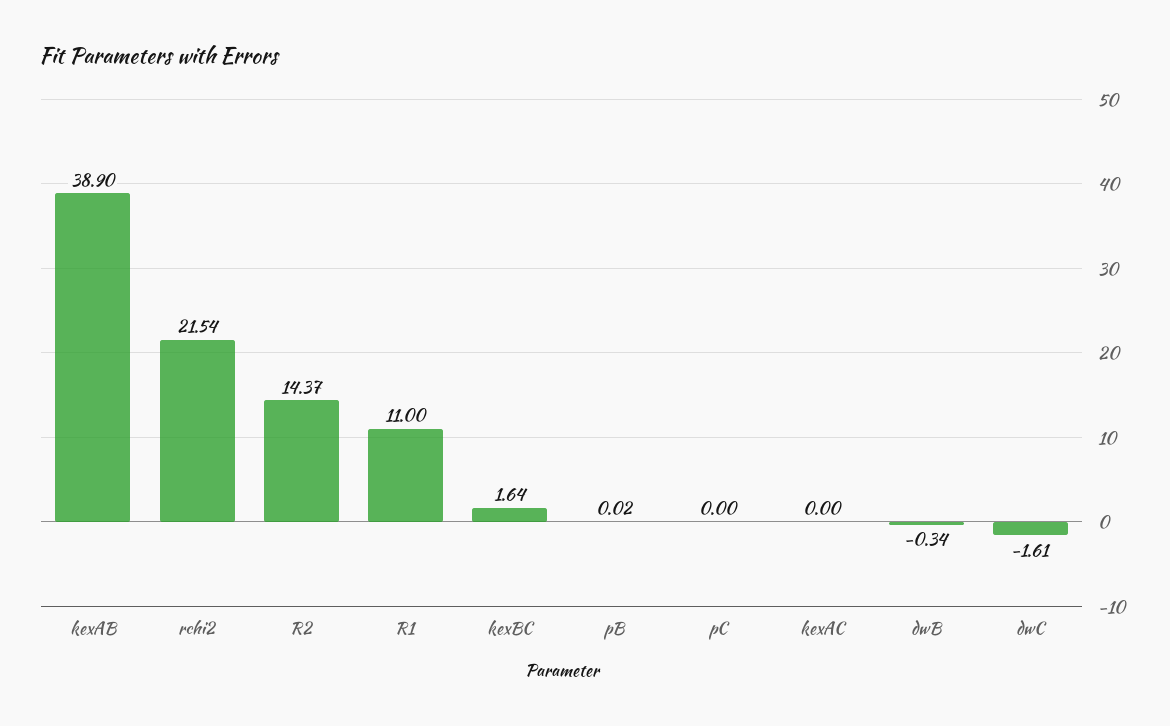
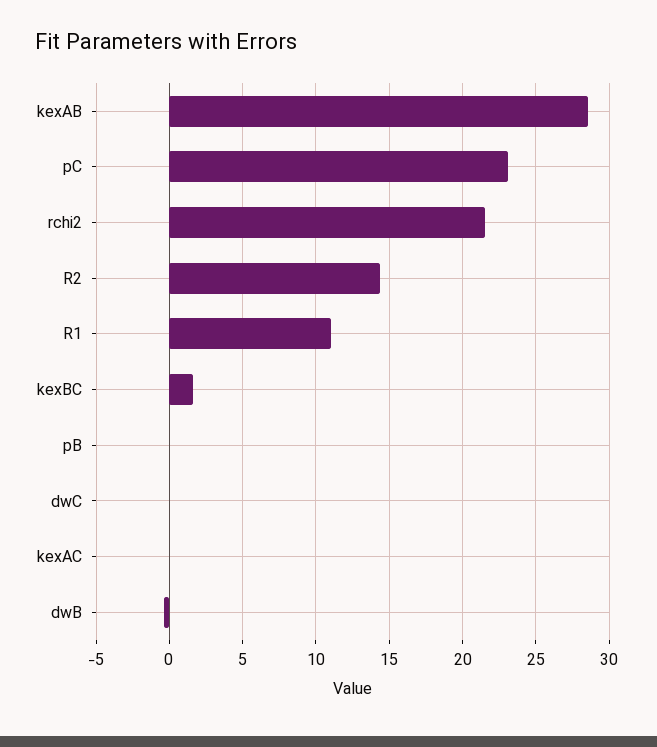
kexAB: 38.9 -> 28.5
pC: 0 -> 23
dwC: -1.61 -> 0

